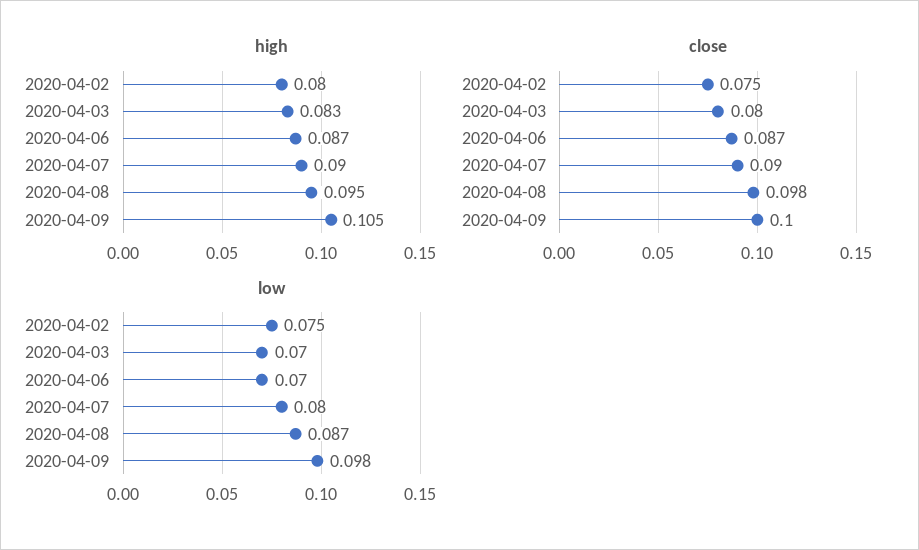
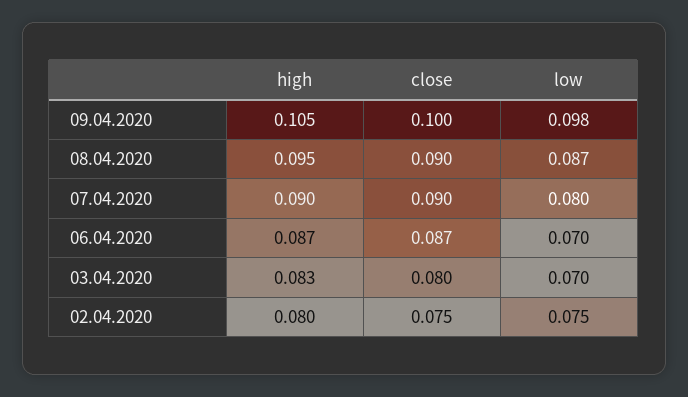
close, 2020-04-08: 0.098 -> 0.09

